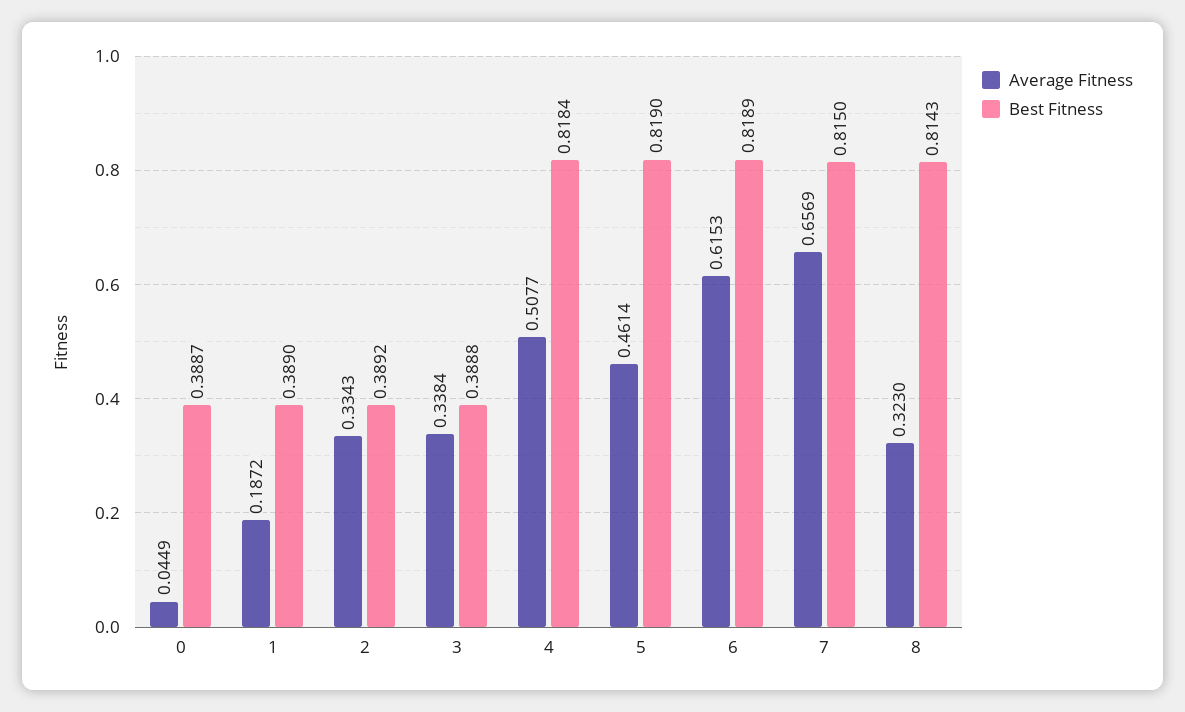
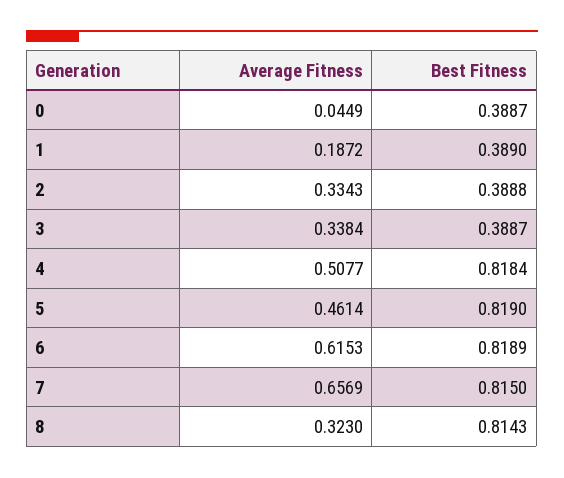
Best Fitness, 2: 0.3892 -> 0.3888
Best Fitness, 3: 0.3888 -> 0.3887

